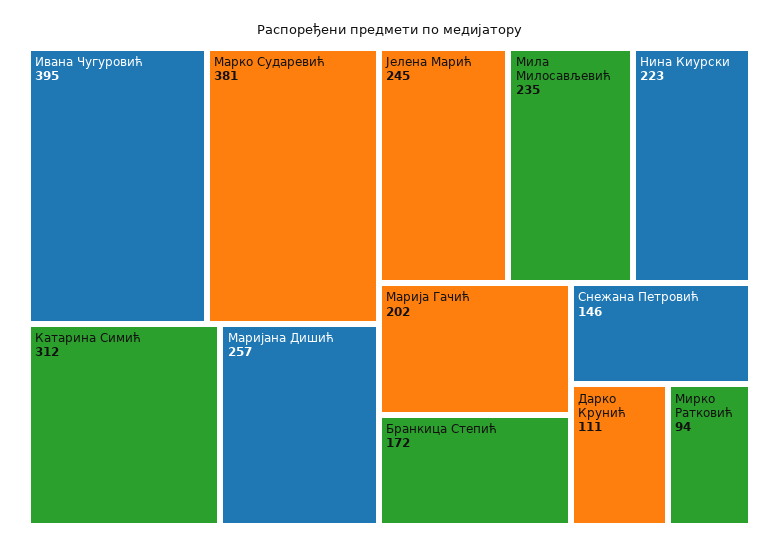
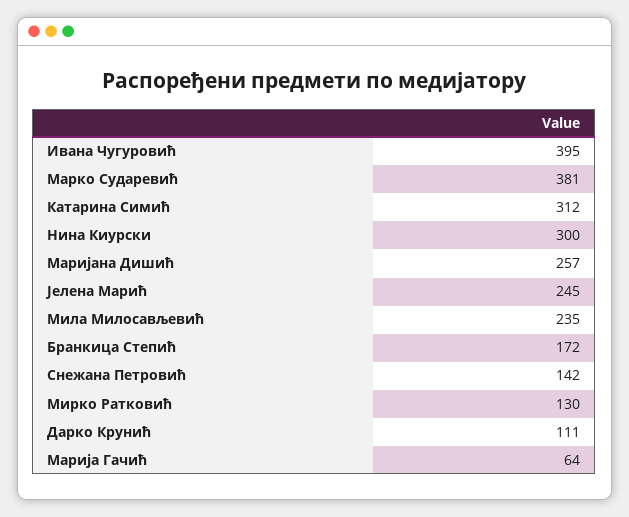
Нина Киурски: 223 -> 300
Марија Гачић: 202 -> 64
Снежана Петровић: 146 -> 142
Мирко Ратковић: 94 -> 130

